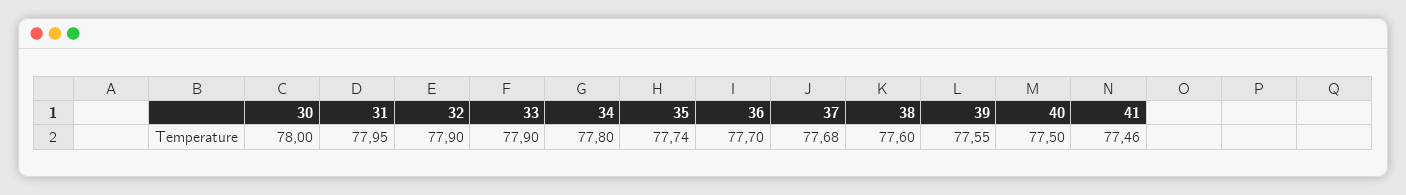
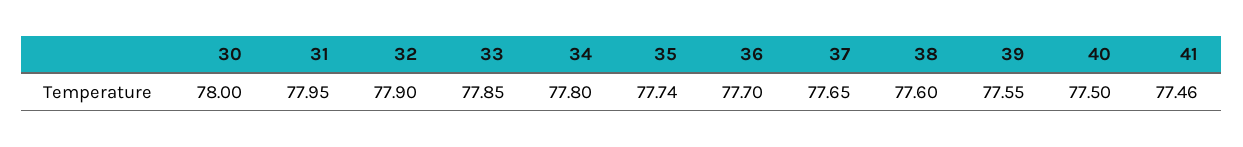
33: 77.9 -> 77.85
37: 77.68 -> 77.65

